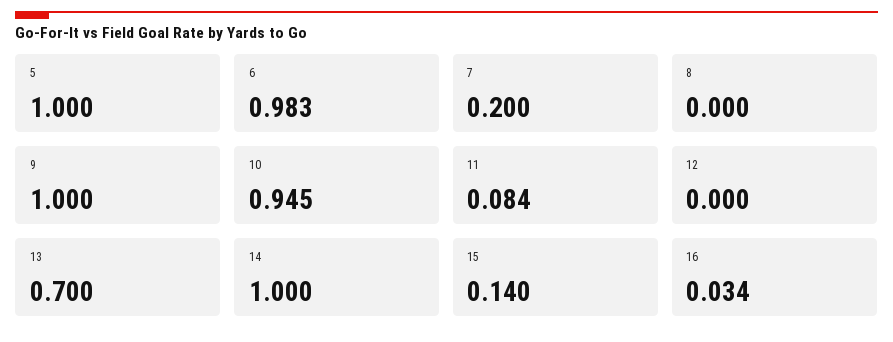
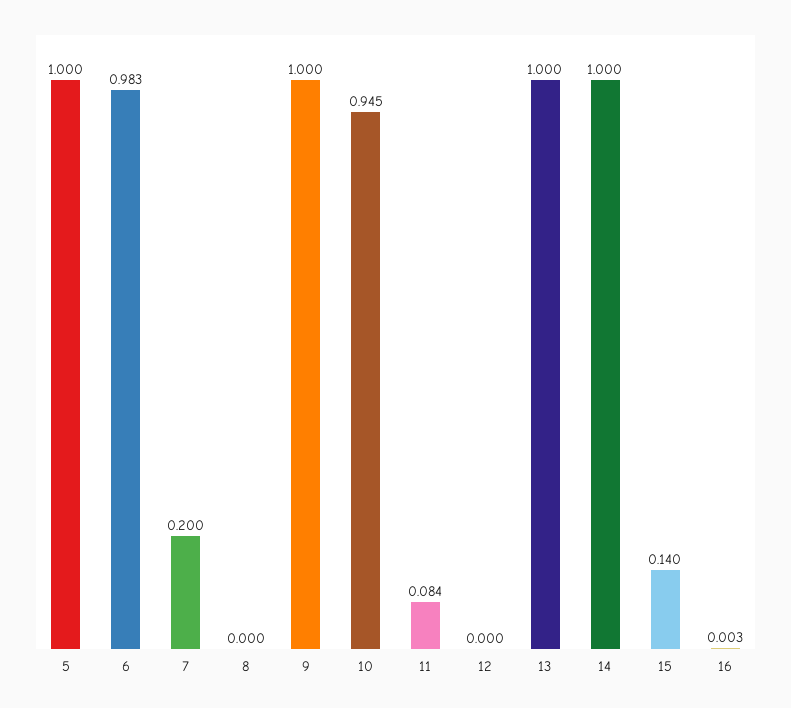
13: 0.7 -> 1
16: 0.034 -> 0.003

